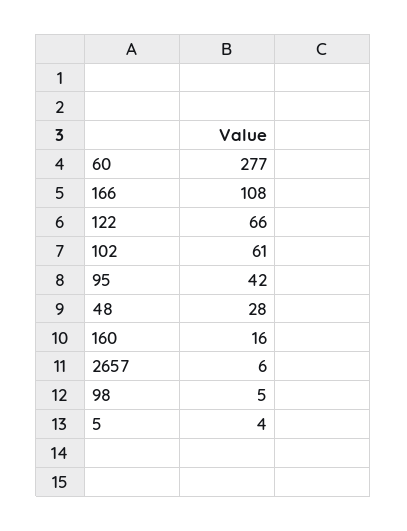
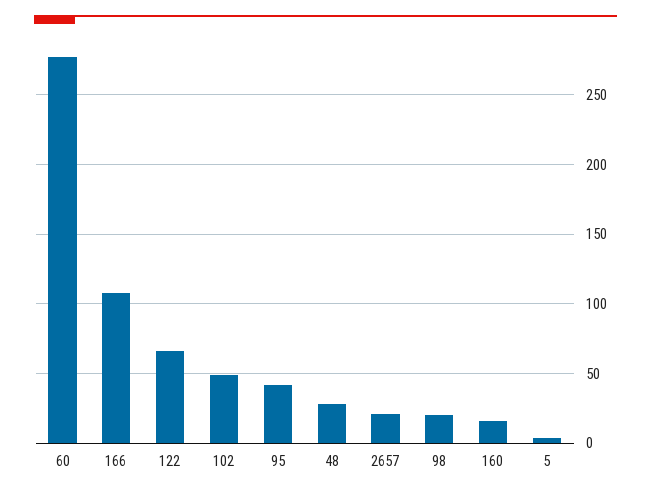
102: 61 -> 50
2657: 6 -> 20
98: 5 -> 20

